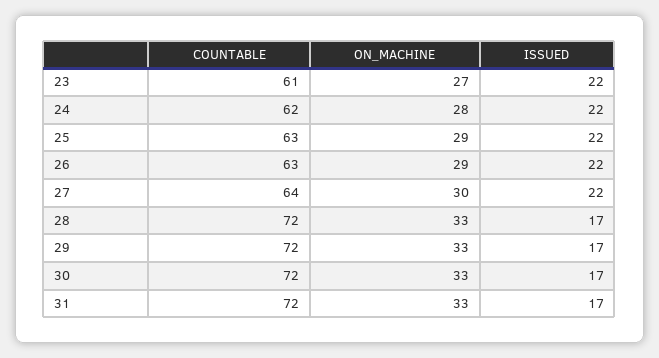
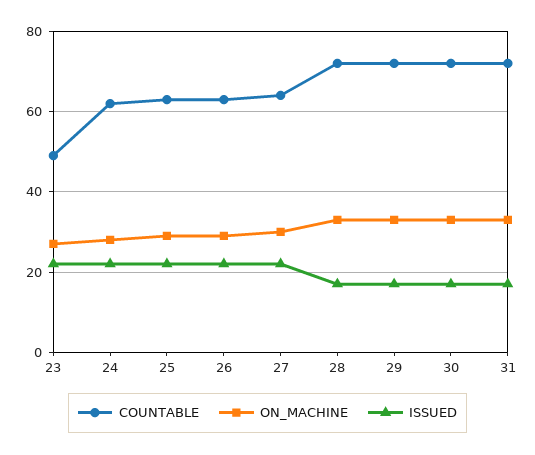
COUNTABLE, 23: 61 -> 50

